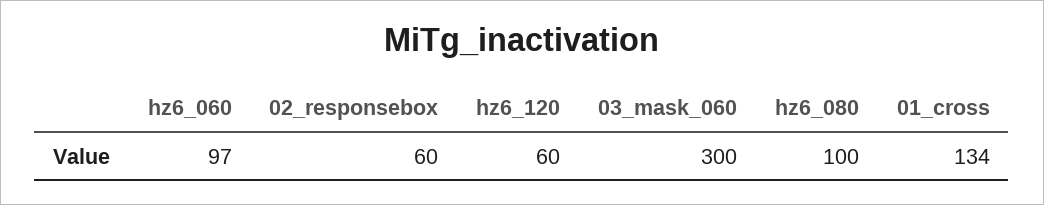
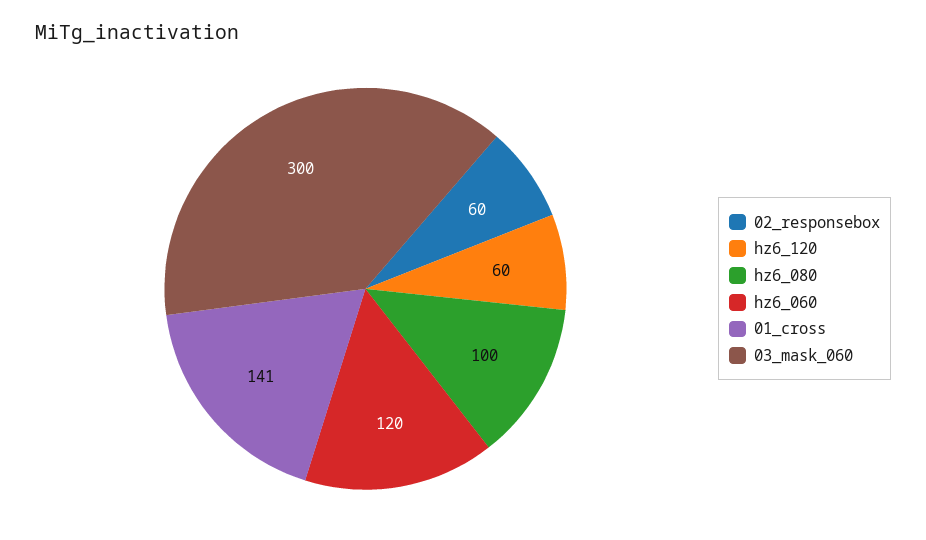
hz6_060: 97 -> 120
01_cross: 134 -> 141

